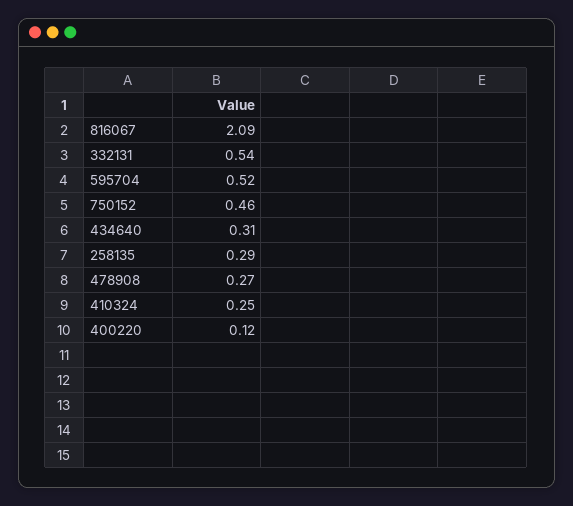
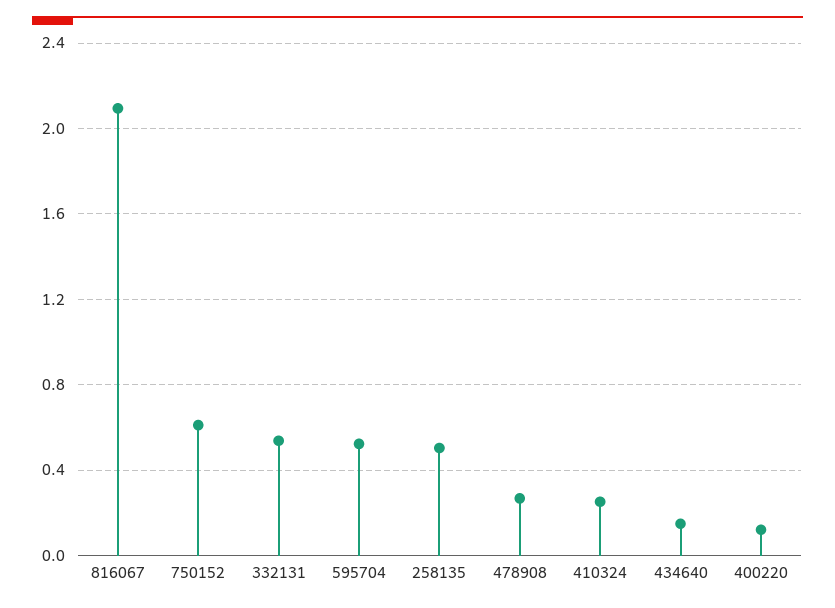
750152: 0.46 -> 0.6
434640: 0.31 -> 0.15
258135: 0.29 -> 0.5

